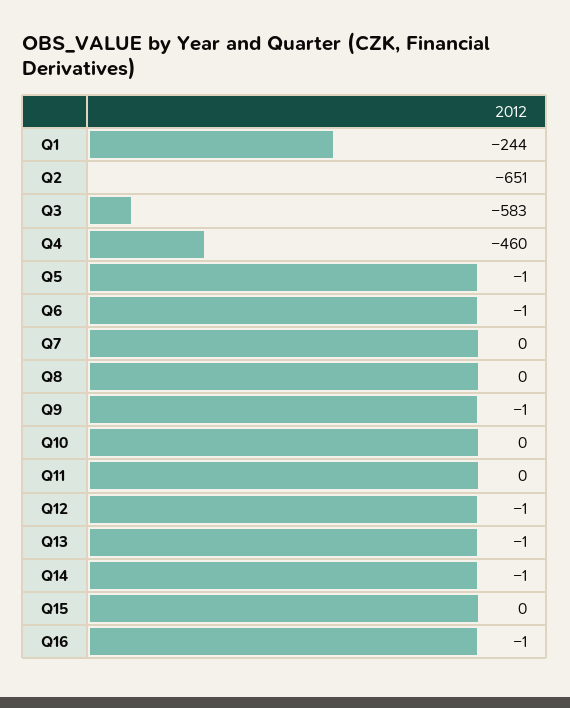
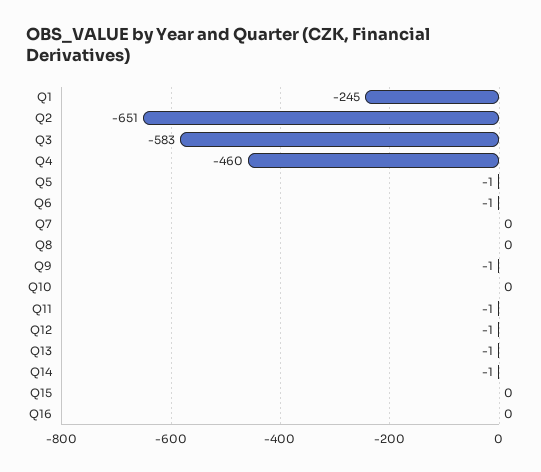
Q1: -244 -> -245
Q11: 0 -> -1
Q16: -1 -> 0

